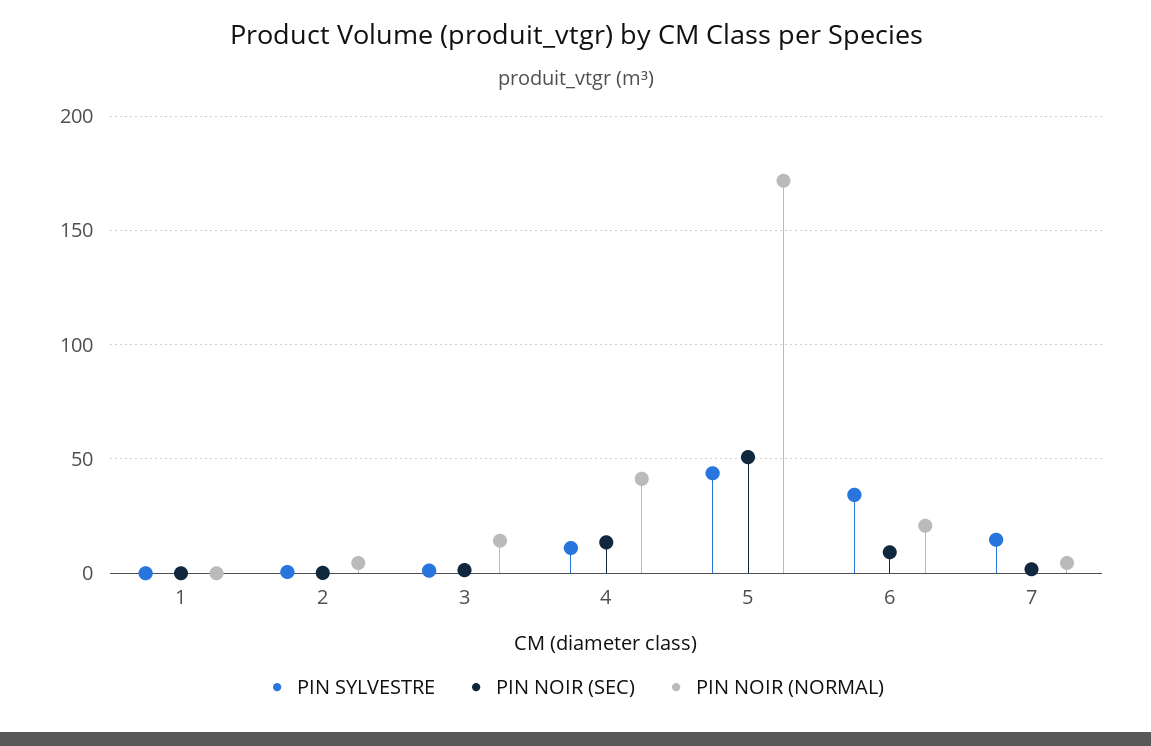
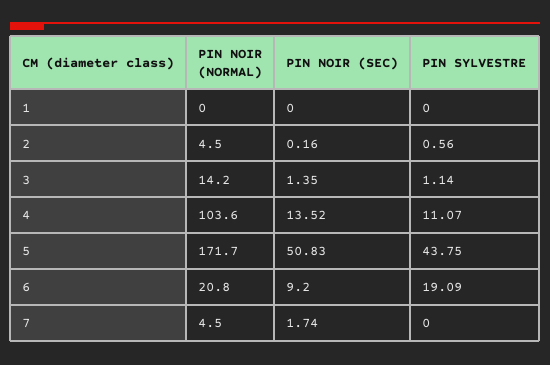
PIN NOIR (NORMAL), 4: 40 -> 103.6
PIN SYLVESTRE, 6: 35 -> 19.09
PIN SYLVESTRE, 7: 15 -> 0

